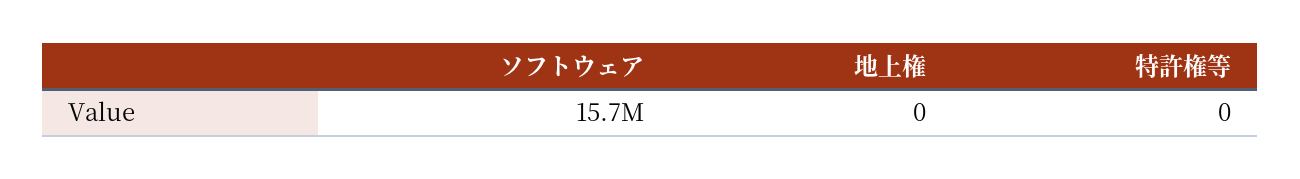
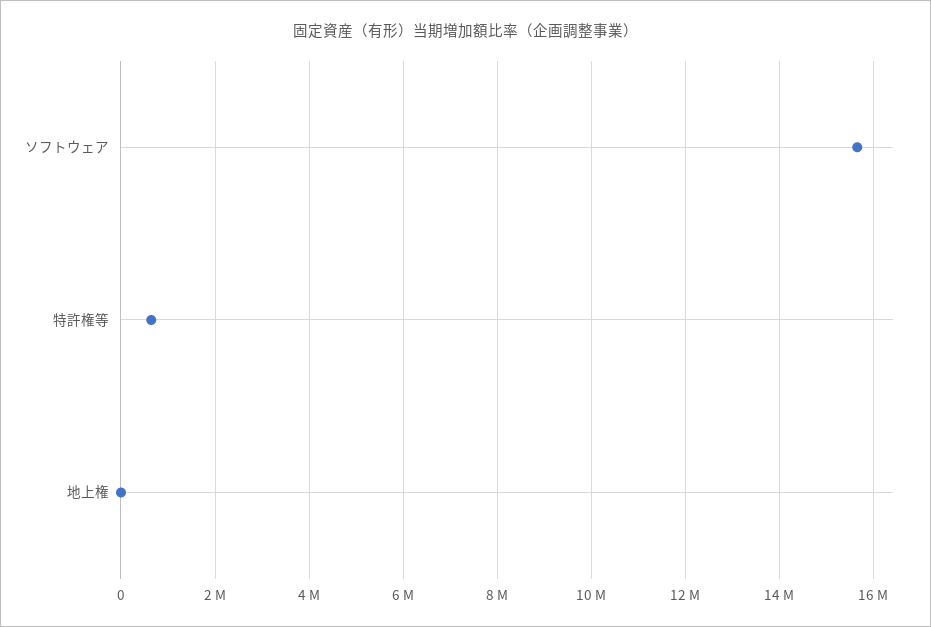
特許権等: 0 -> 600000

